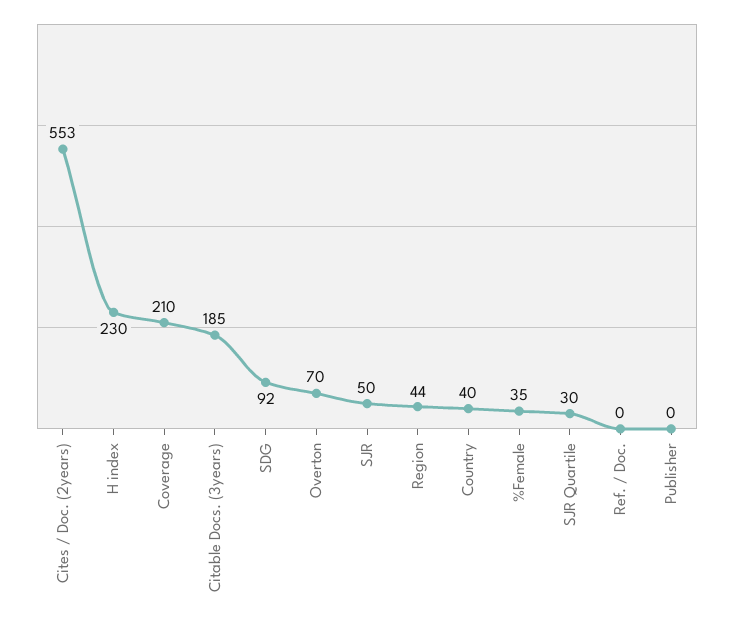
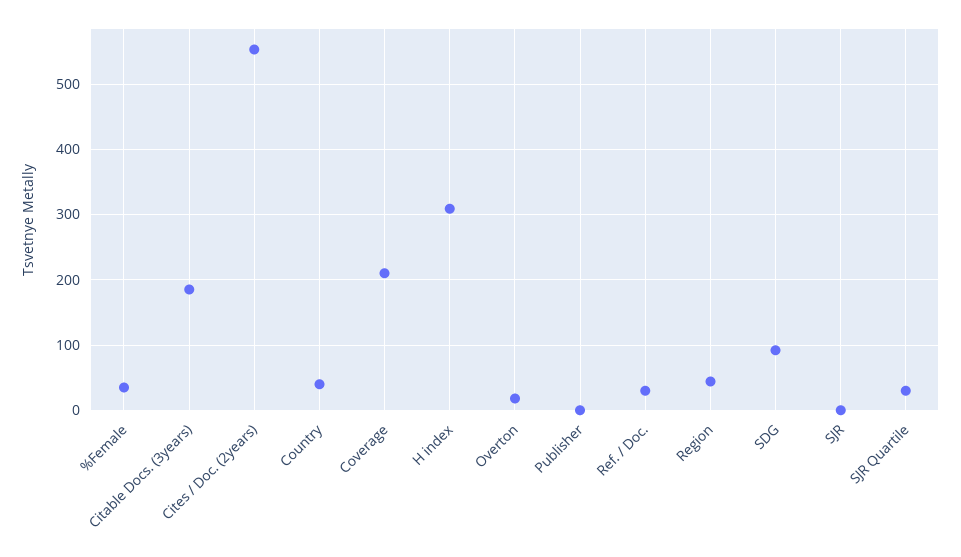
H index: 230 -> 310
Overton: 70 -> 20
SJR: 50 -> 0
Ref. / Doc.: 0 -> 30

